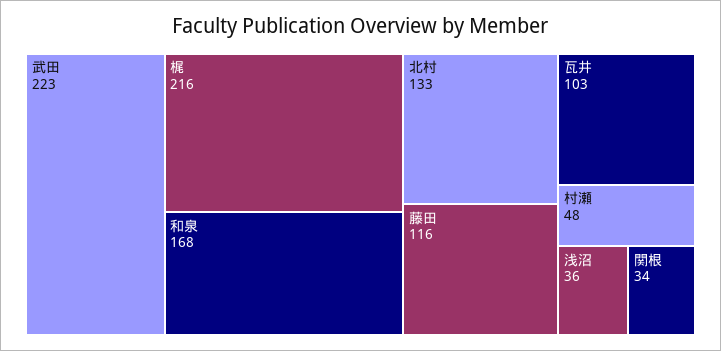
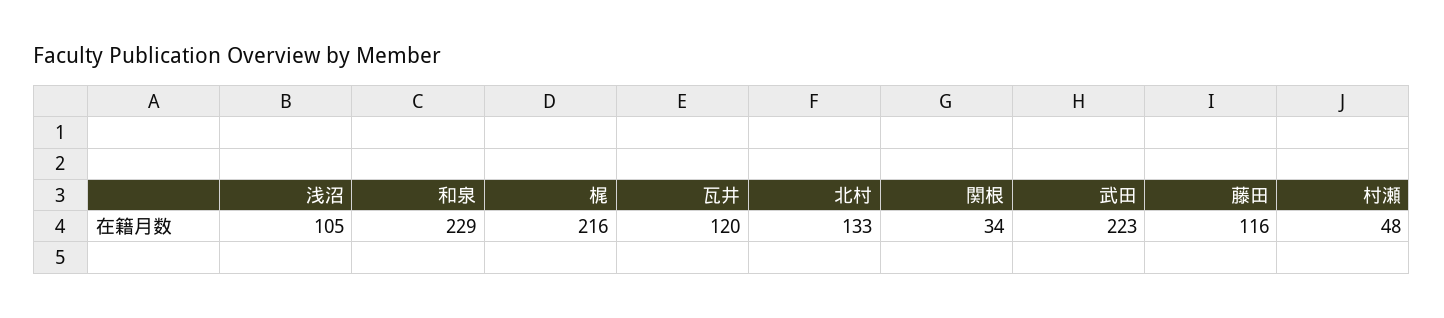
和泉: 168 -> 229
瓦井: 103 -> 120
浅沼: 36 -> 105

